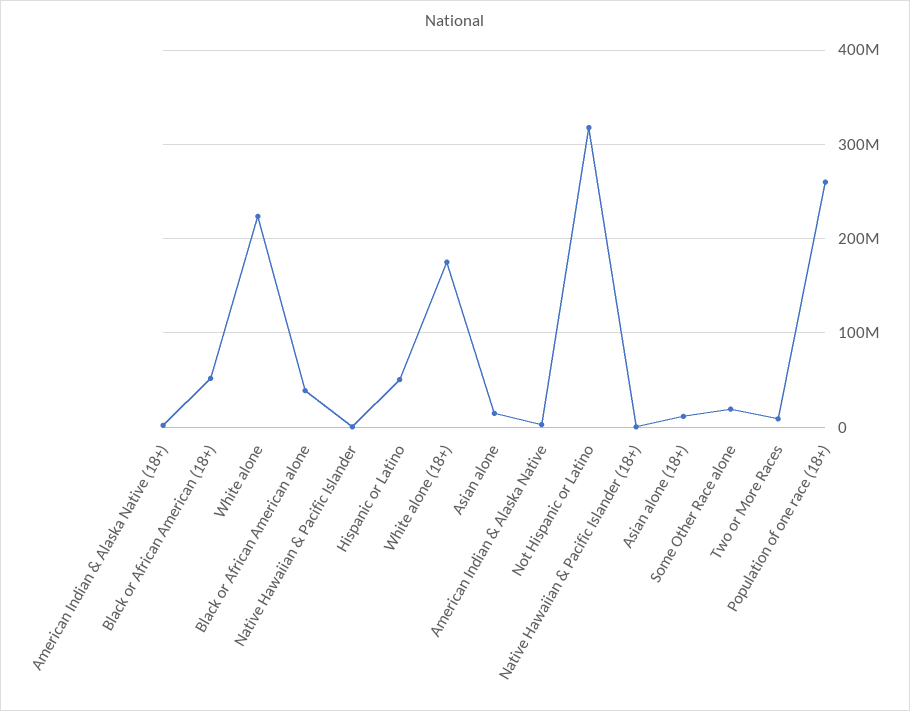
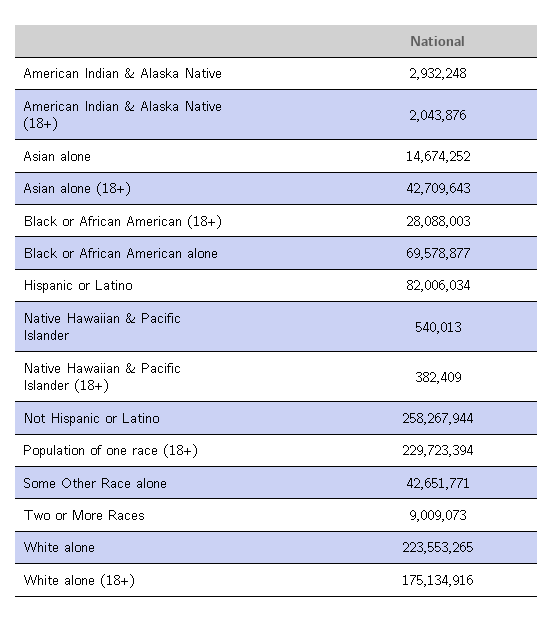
Black or African American (18+): 50000000 -> 28088003
Black or African American alone: 40000000 -> 69578877
Hispanic or Latino: 50000000 -> 82006034
Not Hispanic or Latino: 320000000 -> 258267944
Asian alone (18+): 10000000 -> 42709643
Some Other Race alone: 20000000 -> 42651771
Population of one race (18+): 260000000 -> 229723394

